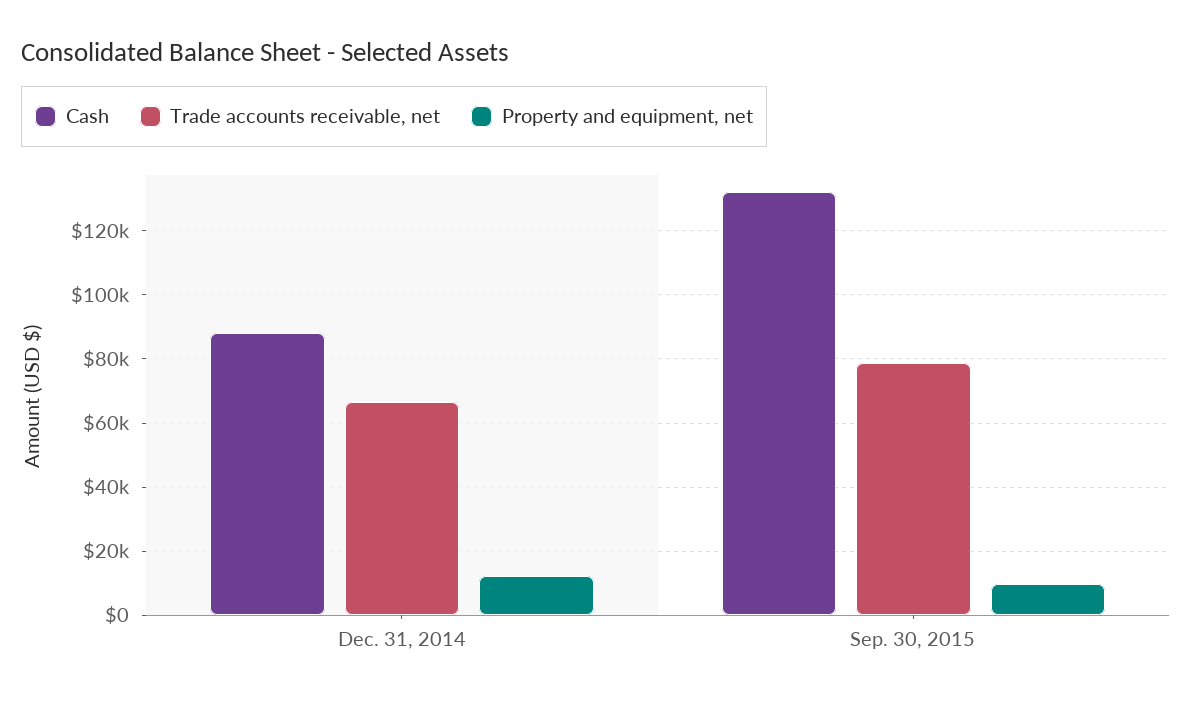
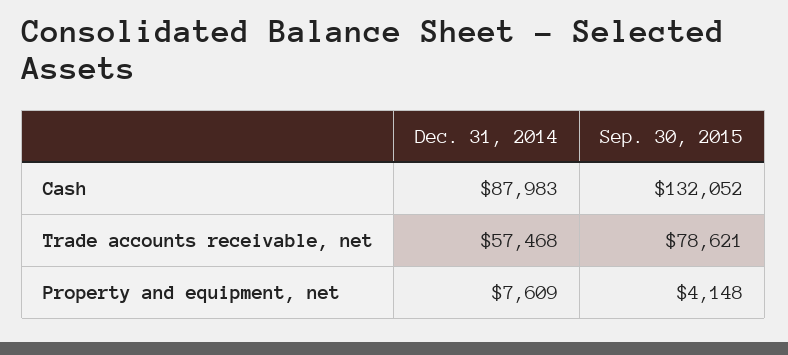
Trade accounts receivable, net, Dec. 31, 2014: 66000 -> 57468
Property and equipment, net, Dec. 31, 2014: 12000 -> 7609
Property and equipment, net, Sep. 30, 2015: 10000 -> 4148

